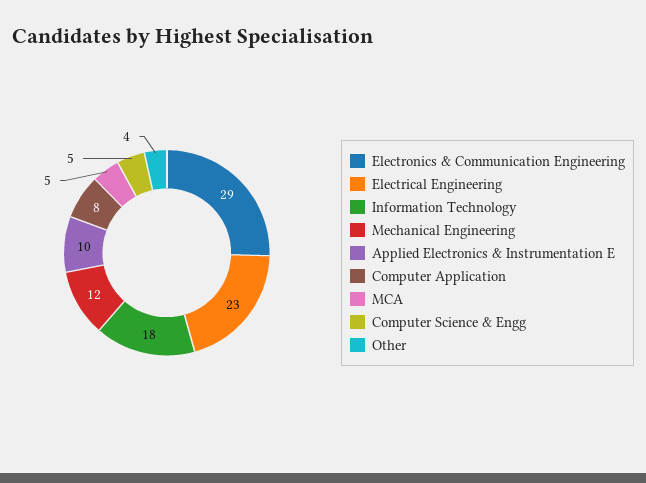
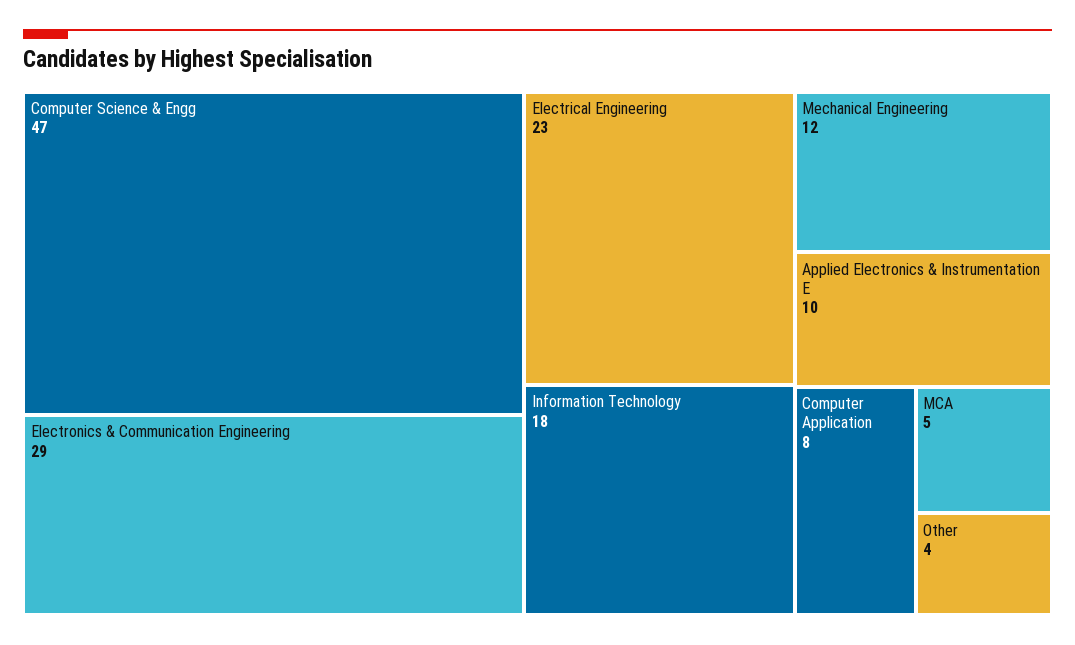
Computer Science & Engg: 5 -> 47

